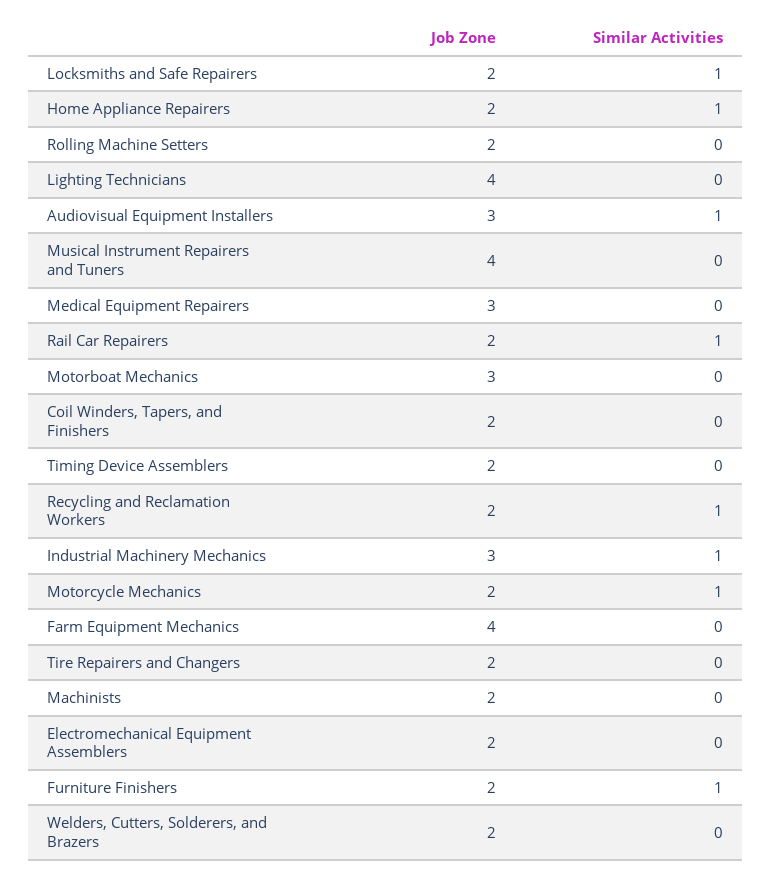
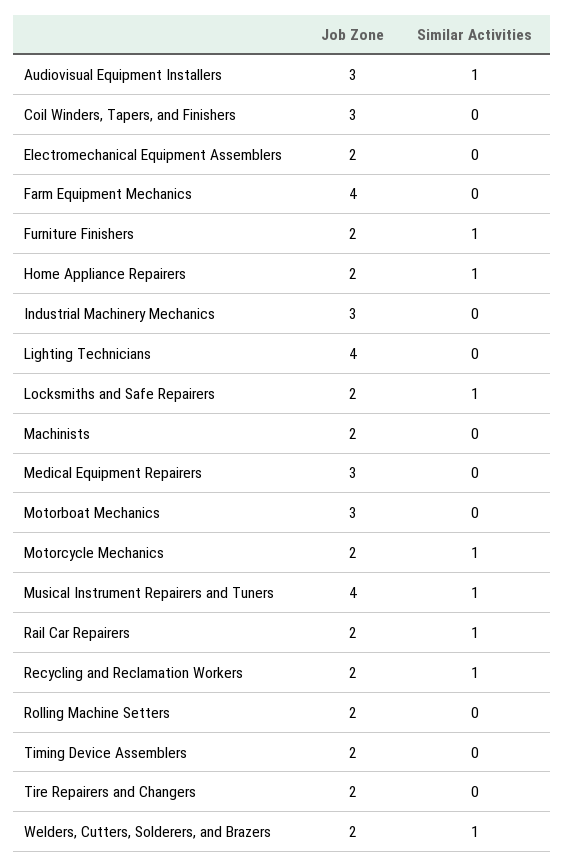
Similar Activities, Musical Instrument Repairers and Tuners: 0 -> 1
Job Zone, Coil Winders, Tapers, and Finishers: 2 -> 3
Similar Activities, Industrial Machinery Mechanics: 1 -> 0
Similar Activities, Welders, Cutters, Solderers, and Brazers: 0 -> 1

